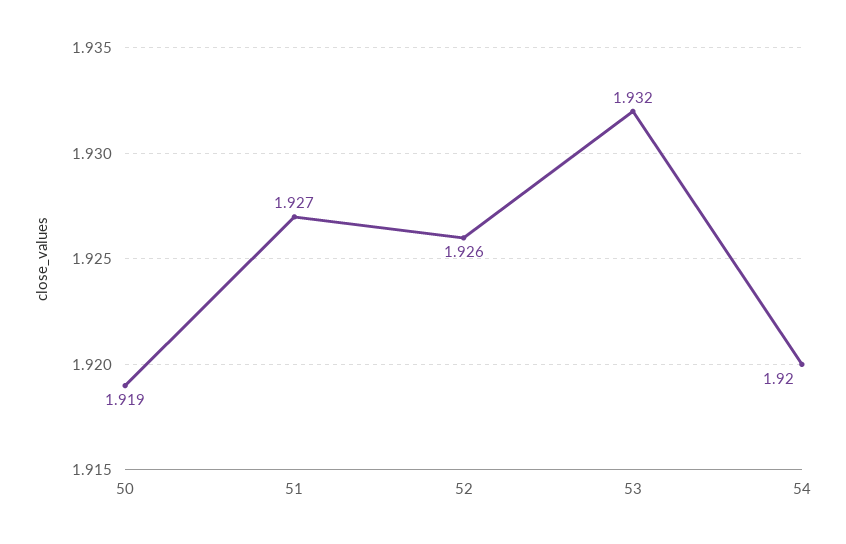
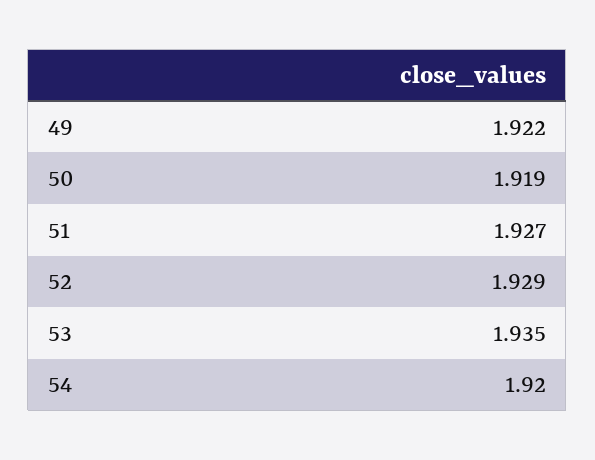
52: 1.926 -> 1.929
53: 1.932 -> 1.935
49: none -> 1.922

